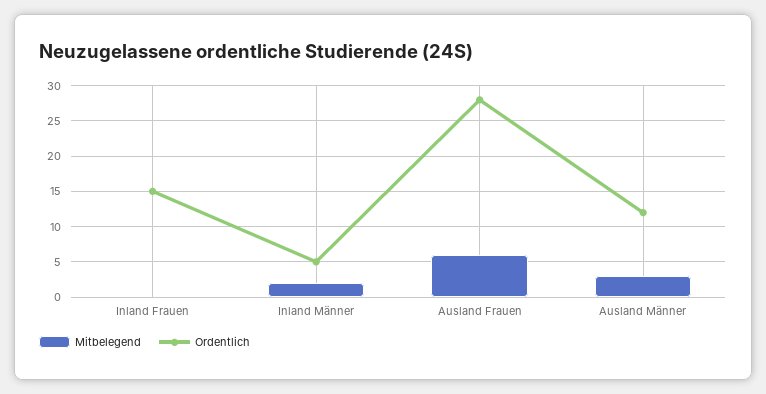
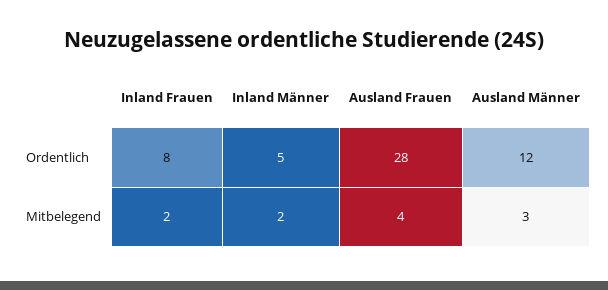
Mitbelegend, Inland Frauen: 0 -> 2
Ordentlich, Inland Frauen: 15 -> 8
Mitbelegend, Ausland Frauen: 6 -> 4

